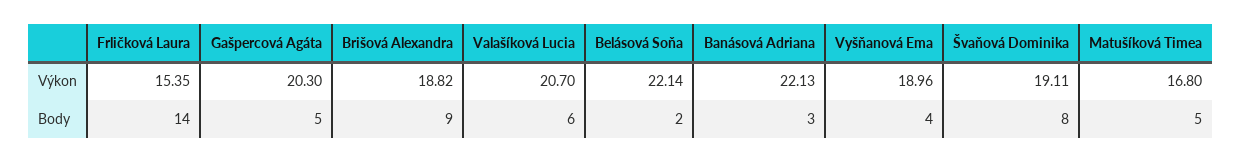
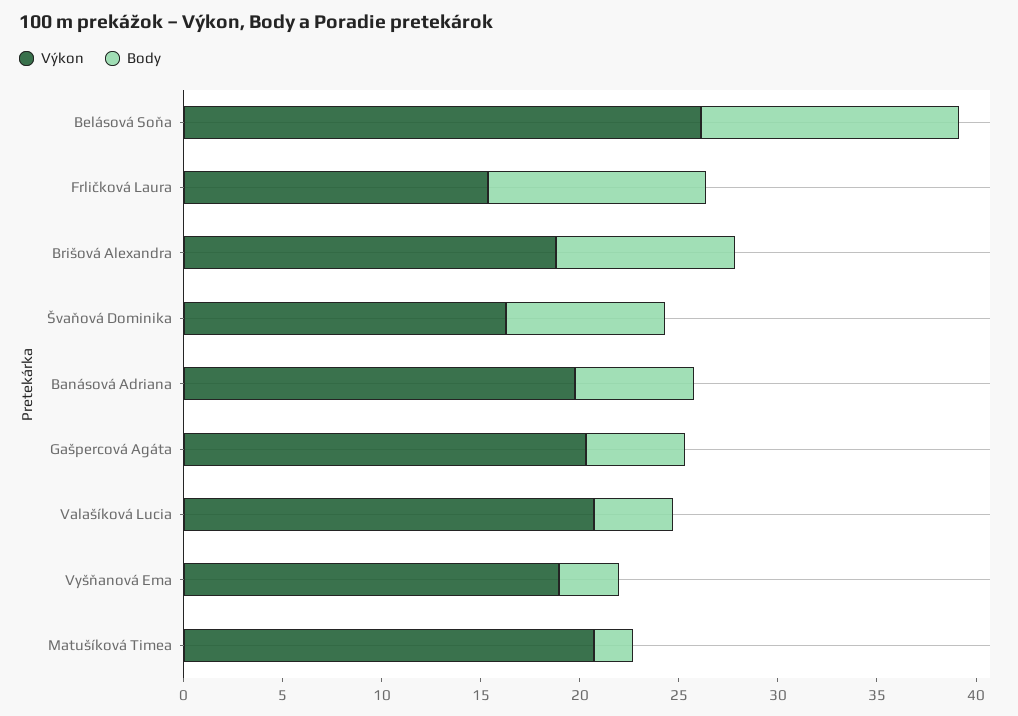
Výkon, Belásová Soňa: 22.14 -> 26
Výkon, Banásová Adriana: 22.13 -> 20
Výkon, Švaňová Dominika: 19.11 -> 16
Výkon, Matušíková Timea: 16.8 -> 21
Body, Frličková Laura: 14 -> 11
Body, Valašíková Lucia: 6 -> 4
Body, Belásová Soňa: 2 -> 13
Body, Banásová Adriana: 3 -> 6
Body, Vyšňanová Ema: 4 -> 3
Body, Matušíková Timea: 5 -> 2

